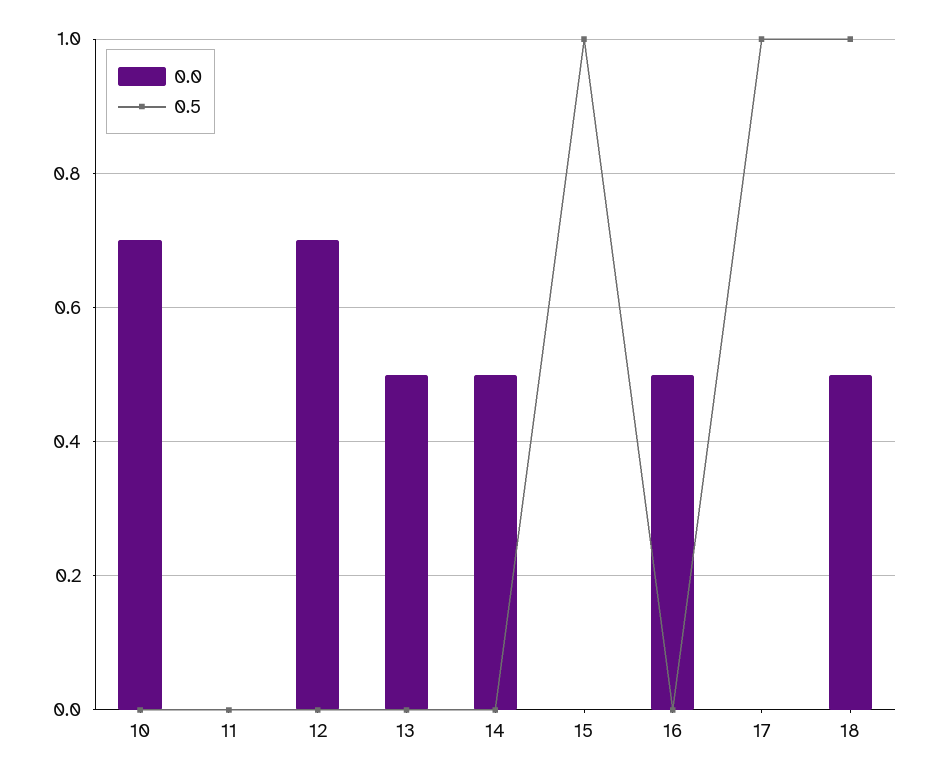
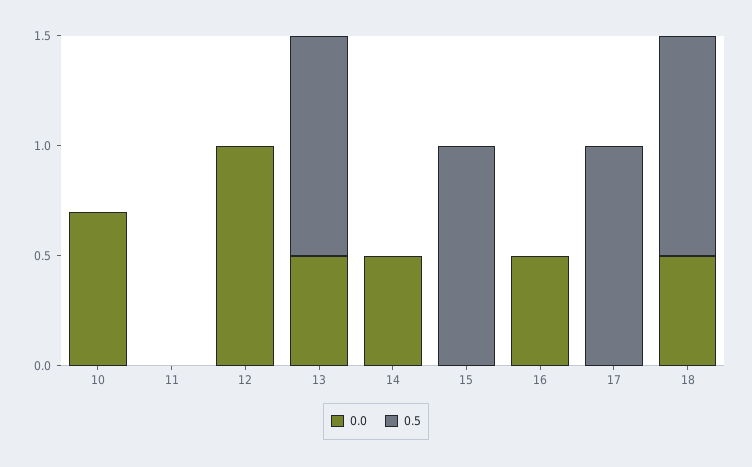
0.0, 12: 0.7 -> 1
0.5, 13: 0 -> 1

